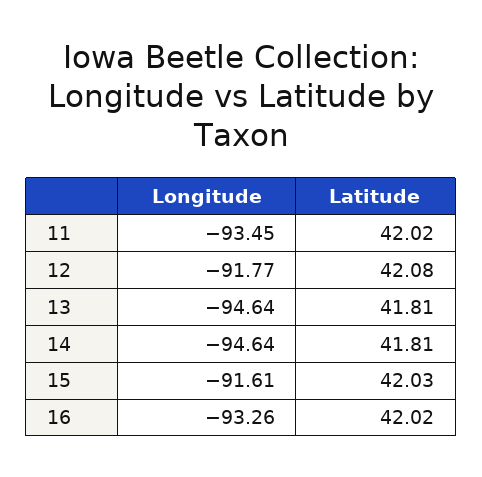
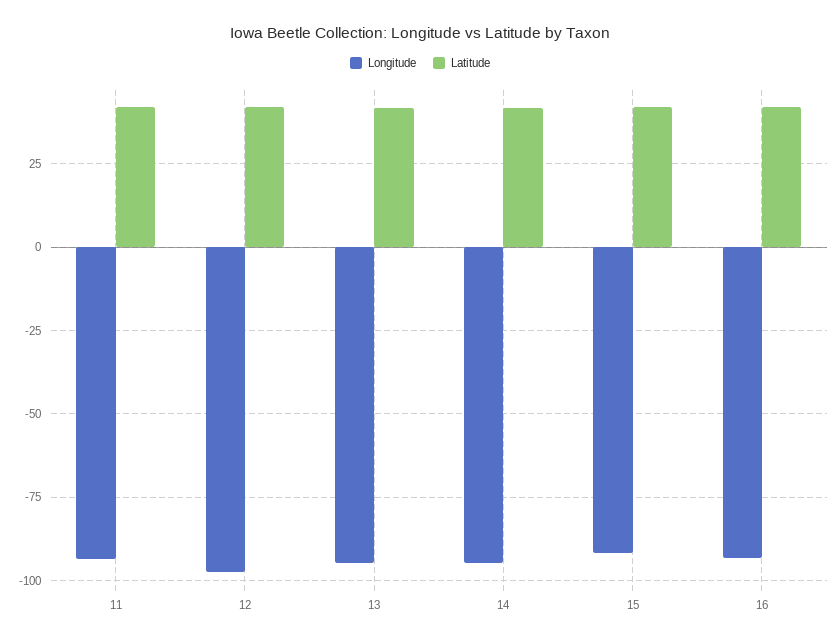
Longitude, 12: -91.77 -> -97.5

